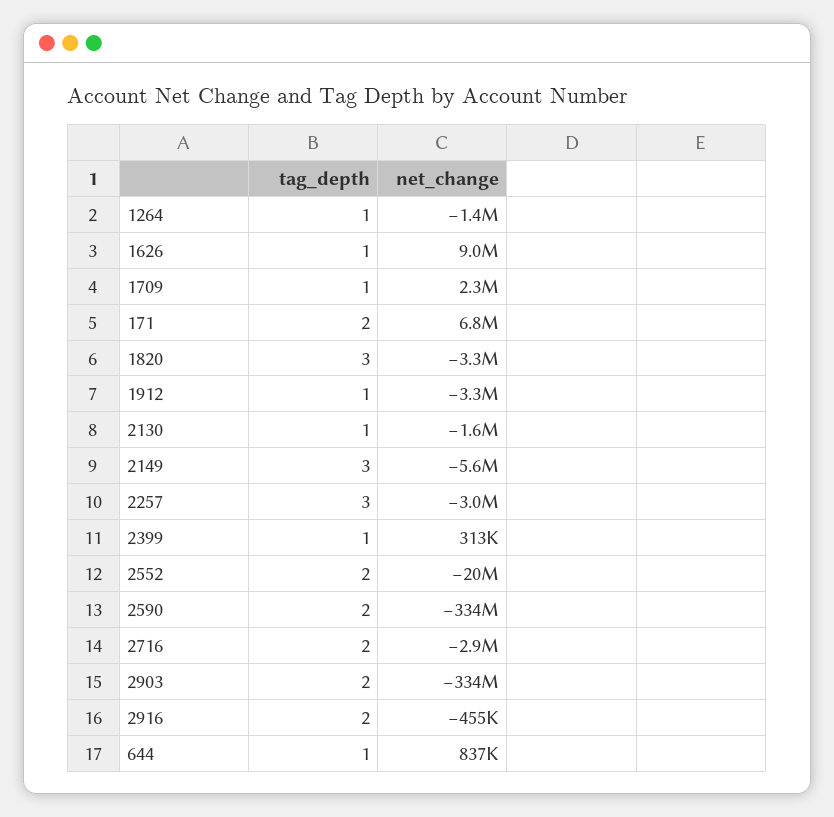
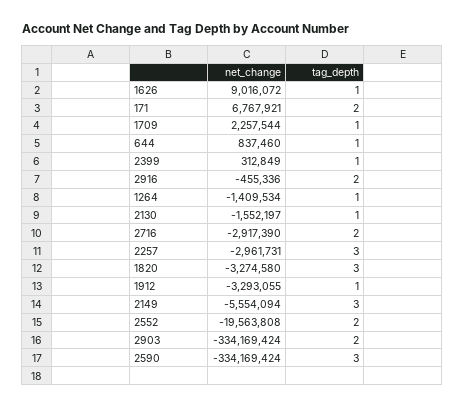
tag_depth, 2590: 2 -> 3

